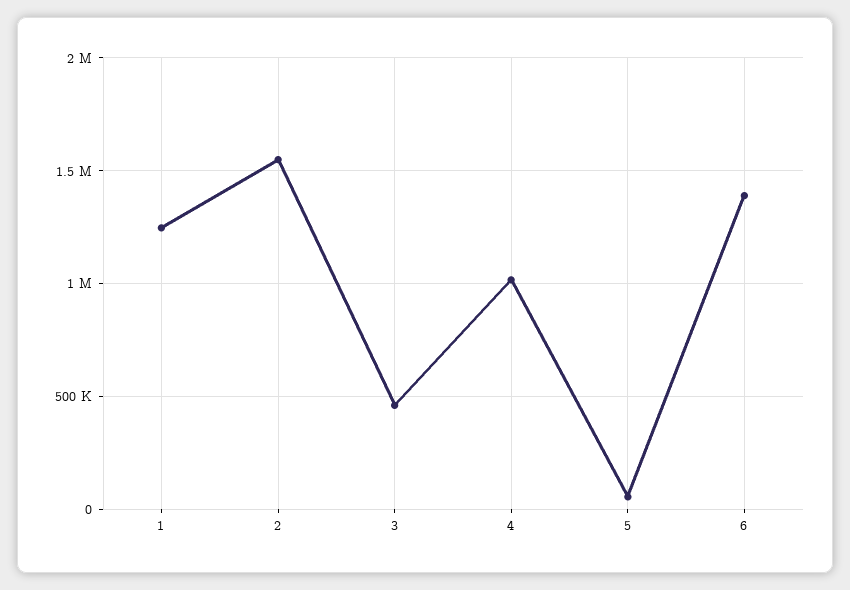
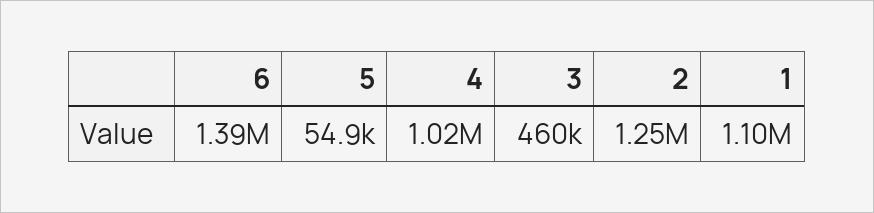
1: 1250000 -> 1100000
2: 1550000 -> 1250000

